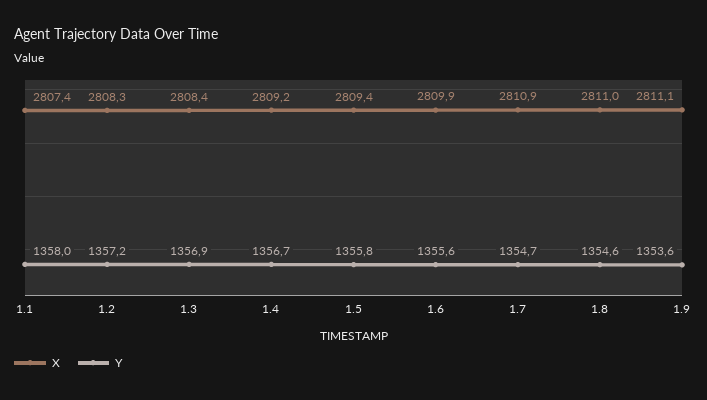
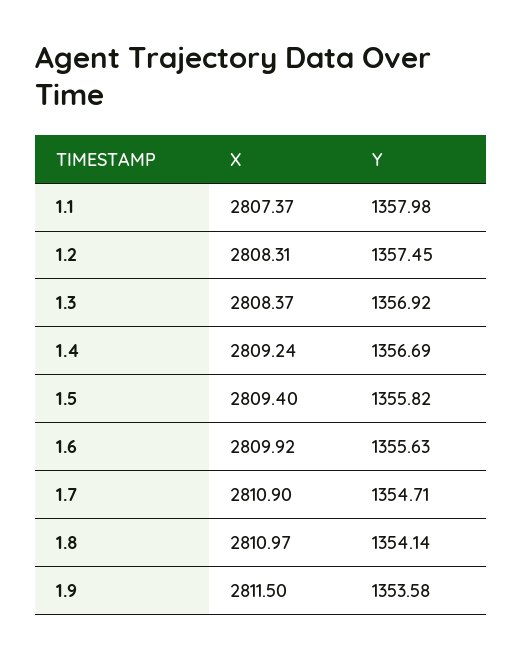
Y, 1.2: 1357.2 -> 1357.45
Y, 1.8: 1354.6 -> 1354.14
X, 1.9: 2811.1 -> 2811.5

